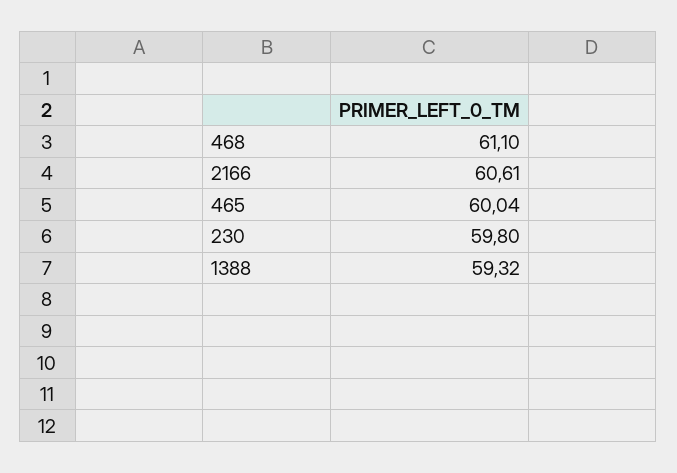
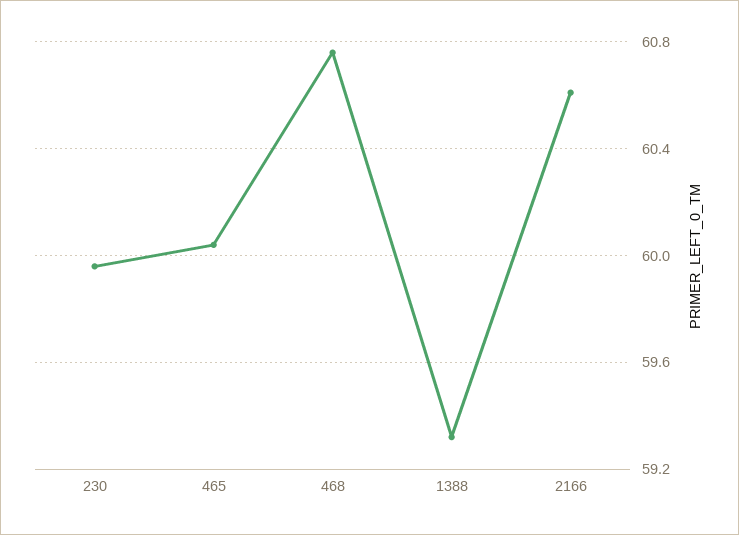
468: 61.1 -> 60.75
230: 59.8 -> 59.95

